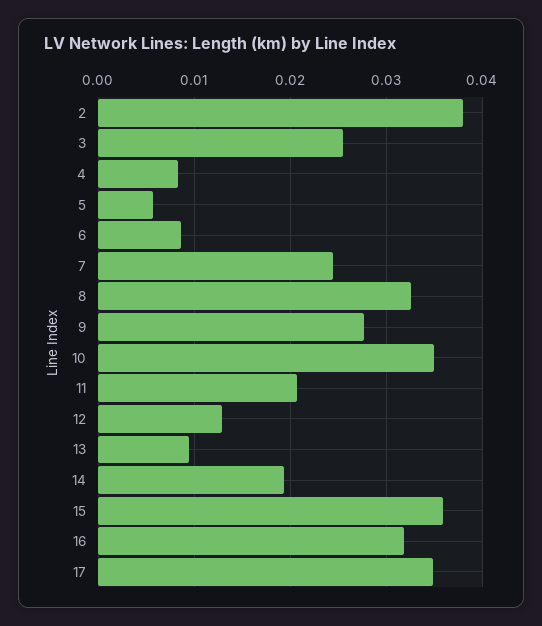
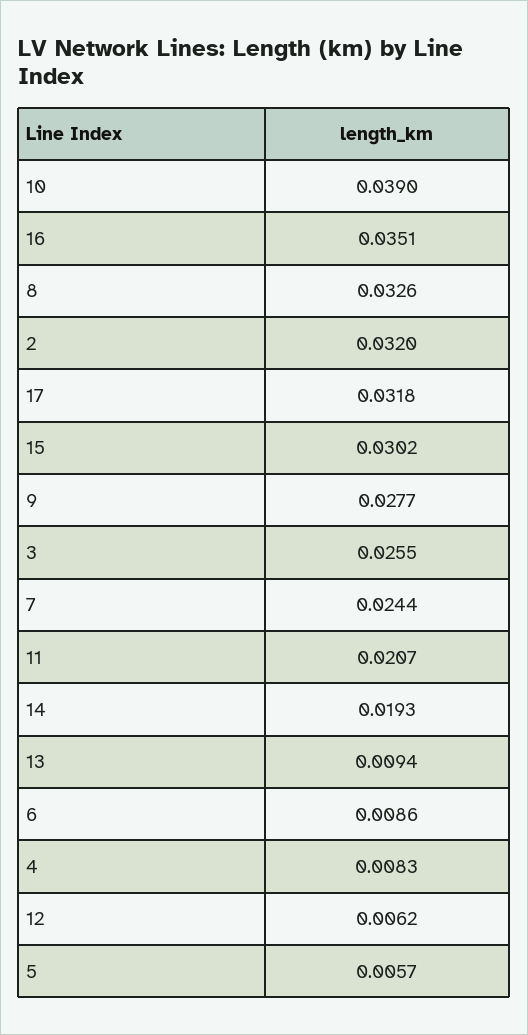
2: 0.038 -> 0.032
10: 0.035 -> 0.039
12: 0.013 -> 0.0062
15: 0.036 -> 0.0302
16: 0.032 -> 0.0351
17: 0.035 -> 0.0318

